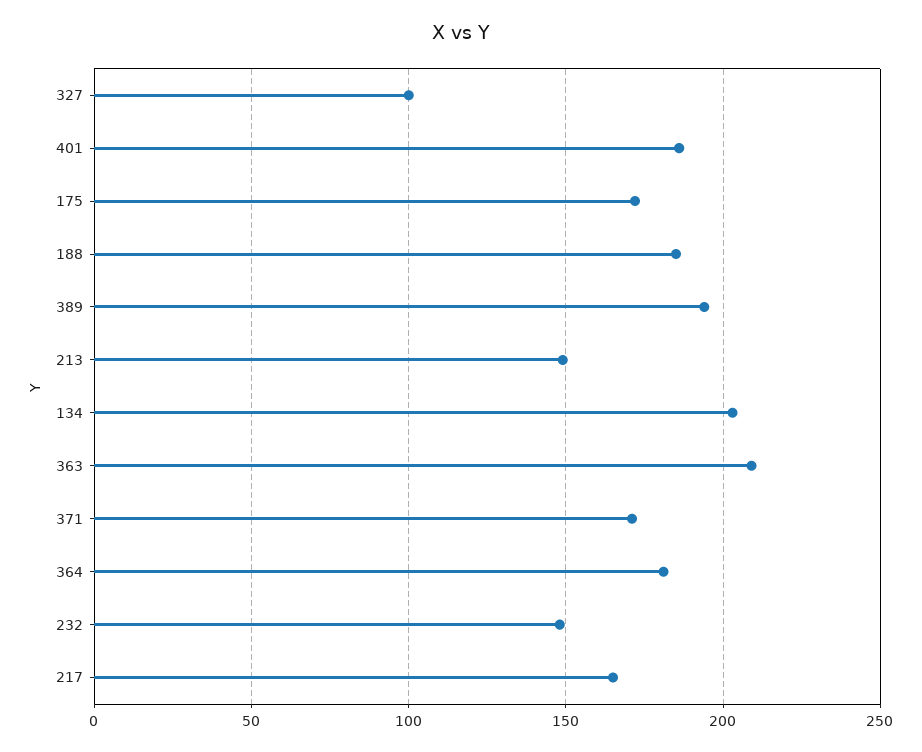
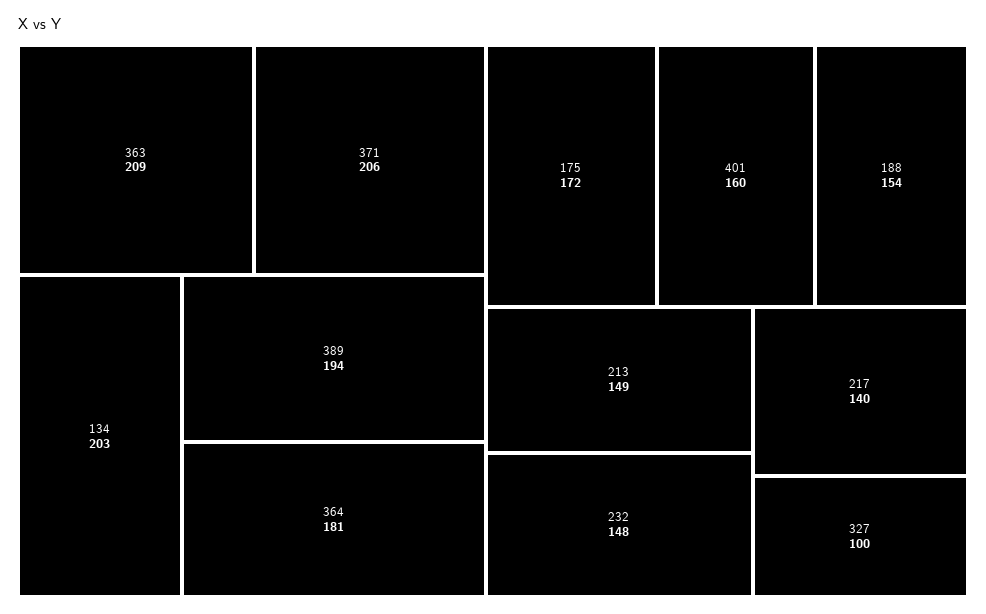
401: 185 -> 160
188: 185 -> 154
371: 170 -> 206
217: 165 -> 140

